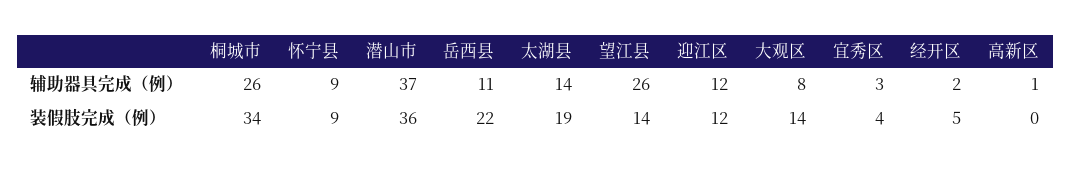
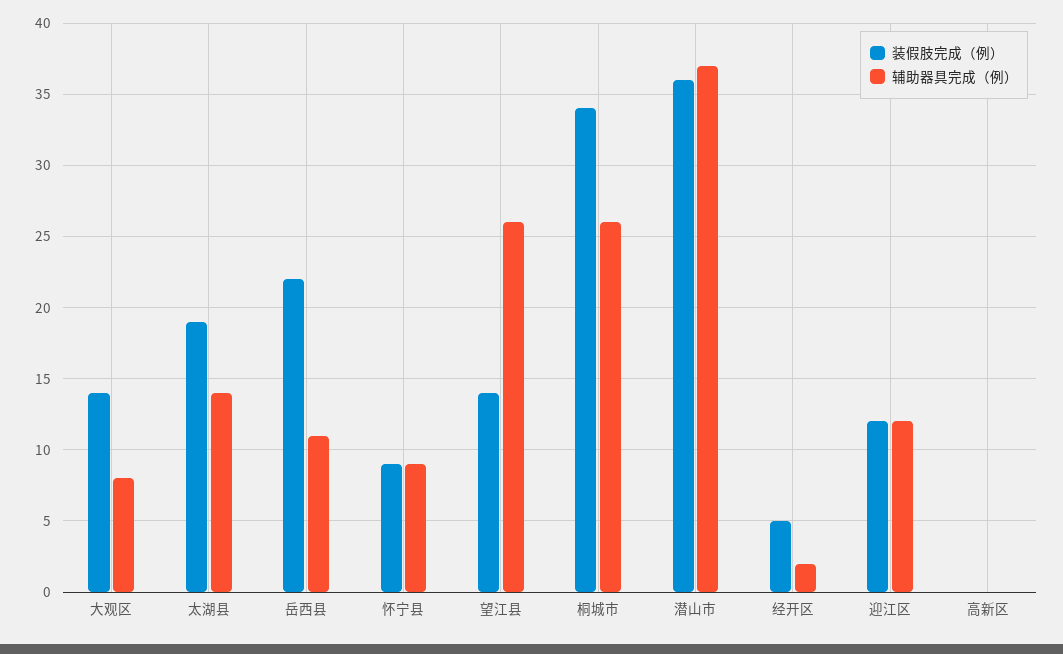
辅助器具完成（例）, 宜秀区: 3 -> none
辅助器具完成（例）, 高新区: 1 -> 0
装假肢完成（例）, 宜秀区: 4 -> none

